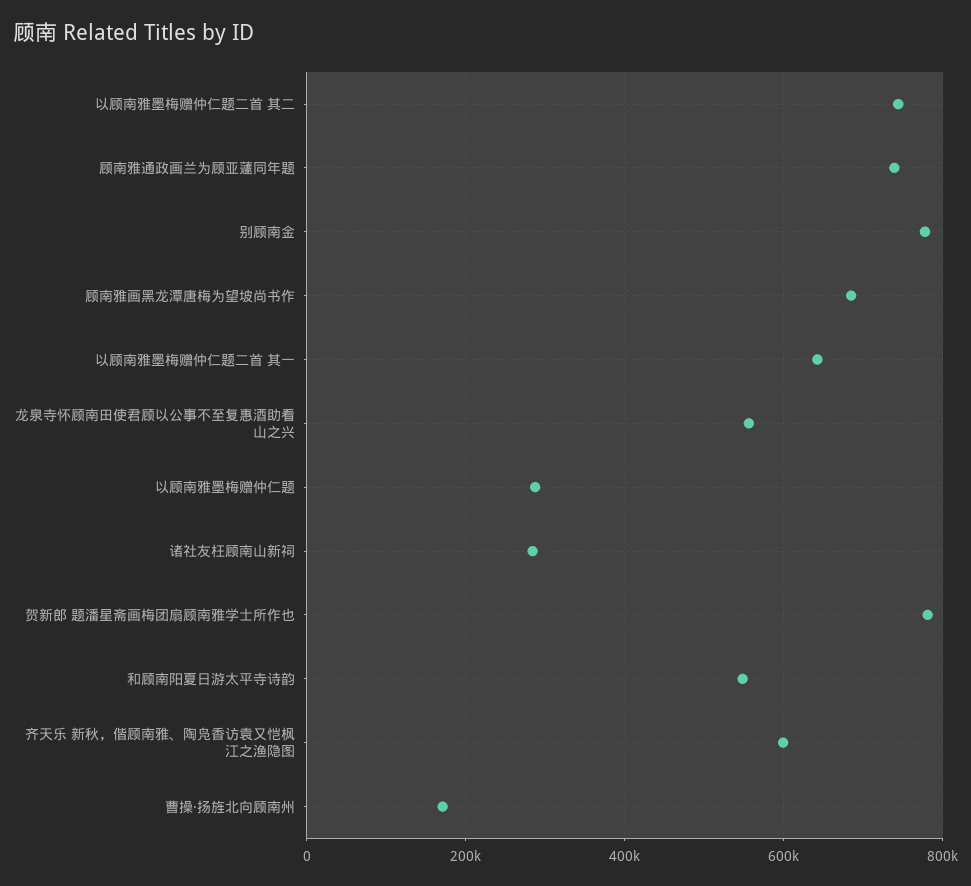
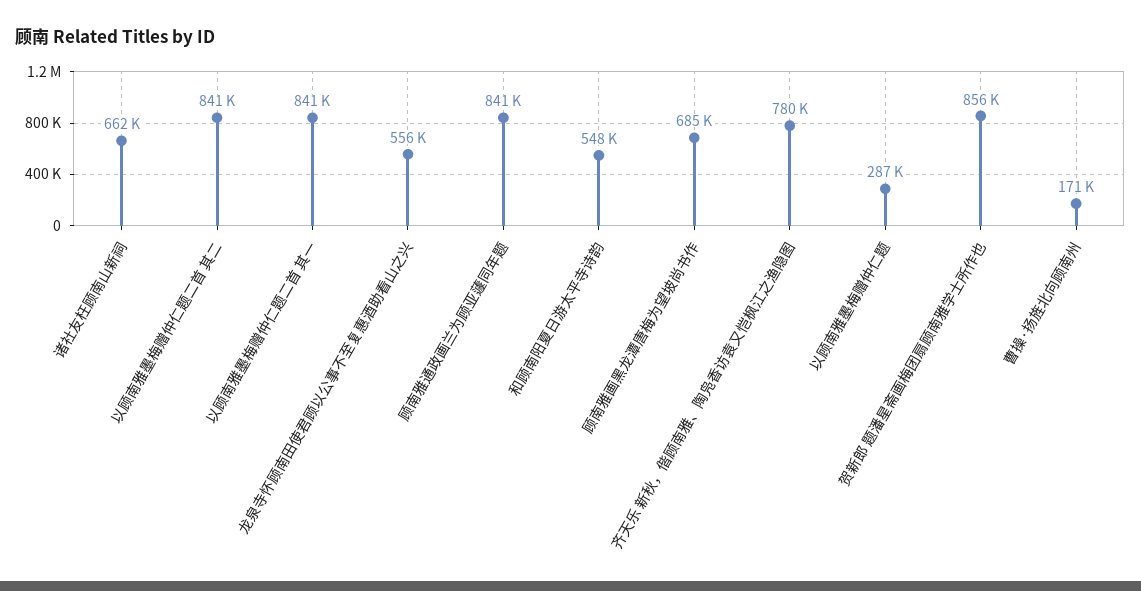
以顾南雅墨梅赠仲仁题二首 其二: 740000 -> 841000
顾南雅通政画兰为顾亚蘧同年题: 740000 -> 841000
别顾南金: 780000 -> none
以顾南雅墨梅赠仲仁题二首 其一: 640000 -> 841000
诸社友枉顾南山新祠: 280000 -> 662000
贺新郎 题潘星斋画梅团扇顾南雅学士所作也: 780000 -> 856000
齐天乐 新秋，偕顾南雅、陶凫香访袁又恺枫江之渔隐图: 600000 -> 780000

